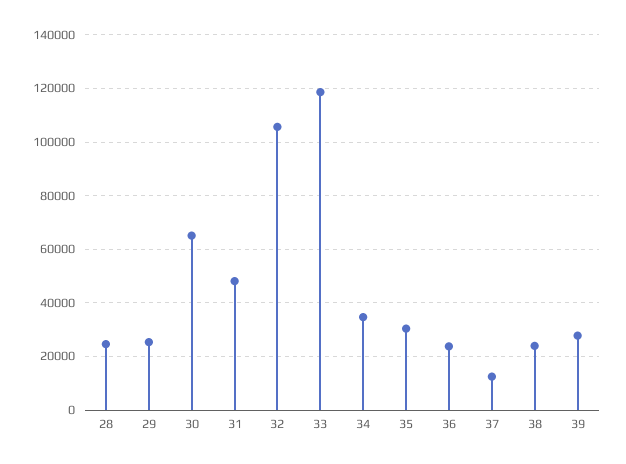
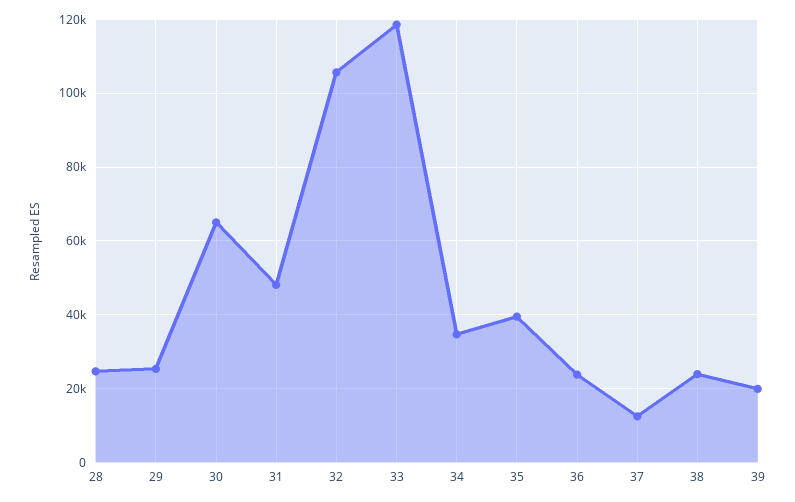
35: 30000 -> 40000
39: 27500 -> 20000

